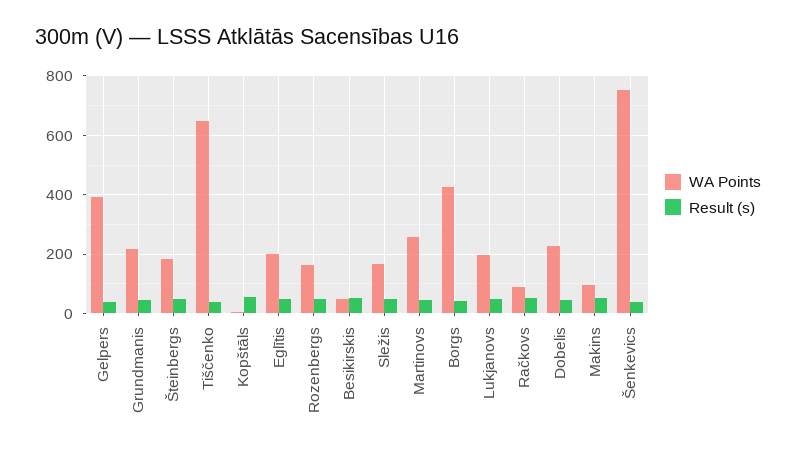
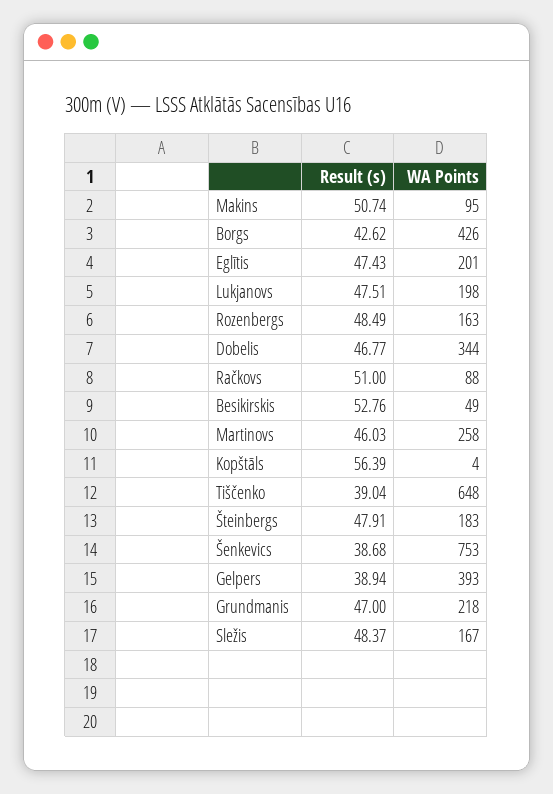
WA Points, Dobelis: 225 -> 344

